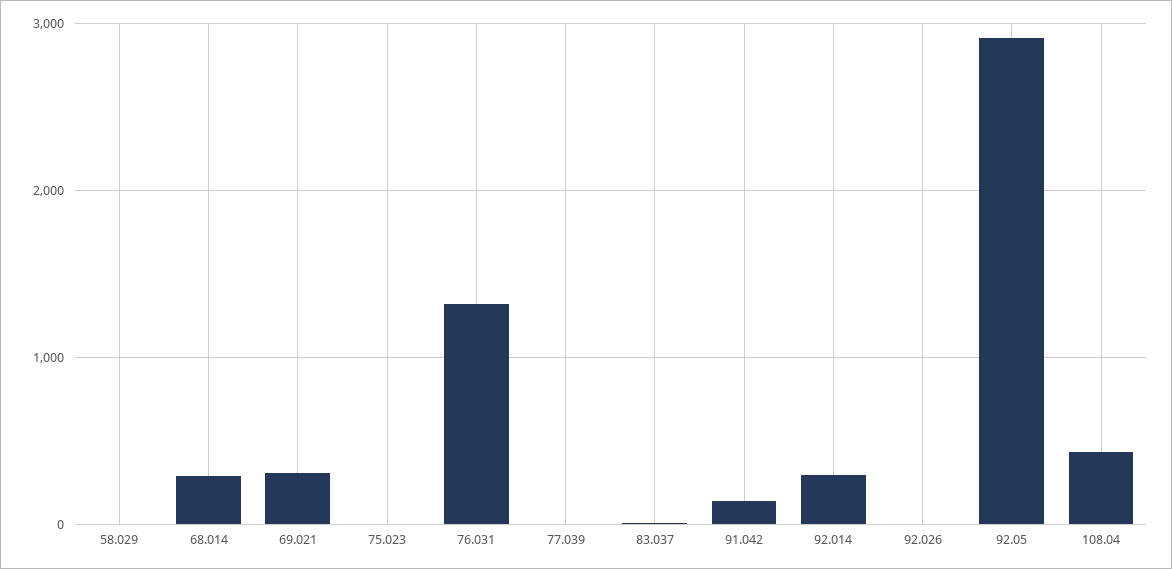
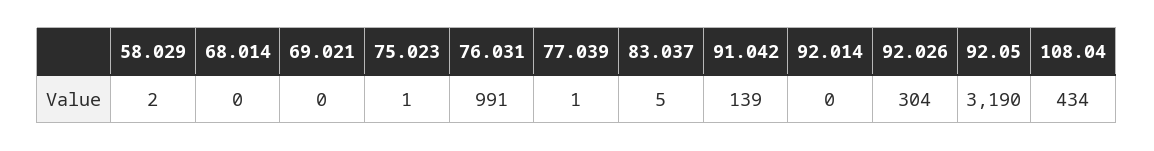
68.014: 300 -> 0
69.021: 300 -> 0
76.031: 1300 -> 991
92.014: 300 -> 0
92.026: 0 -> 304
92.05: 2900 -> 3190

